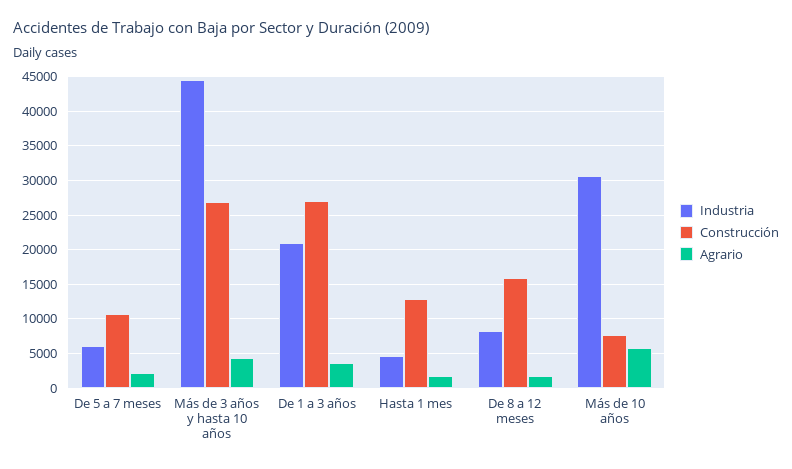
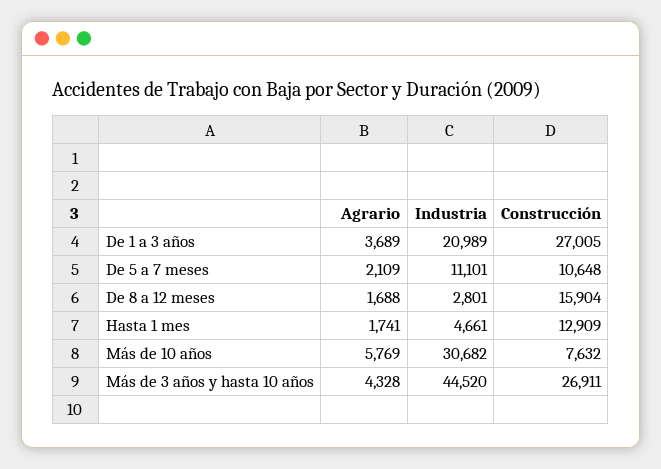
Industria, De 5 a 7 meses: 6000 -> 11101
Industria, De 8 a 12 meses: 8000 -> 2801

